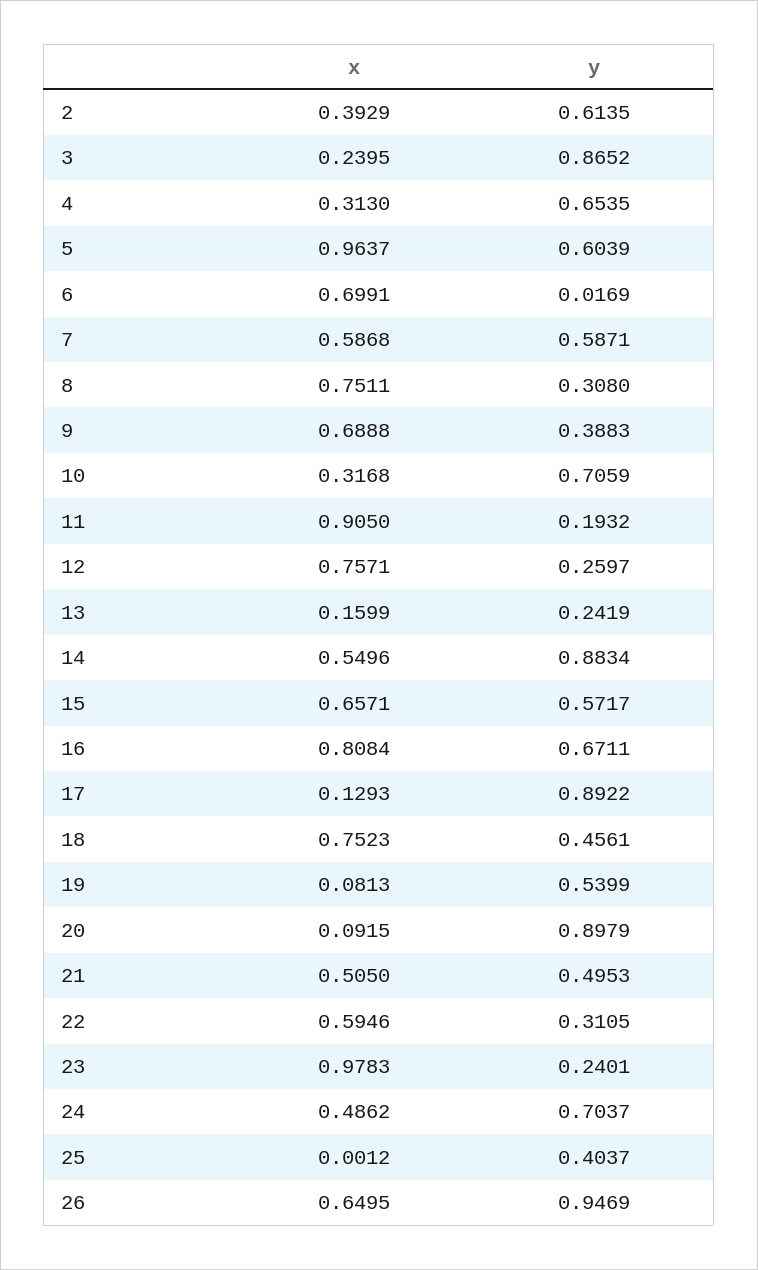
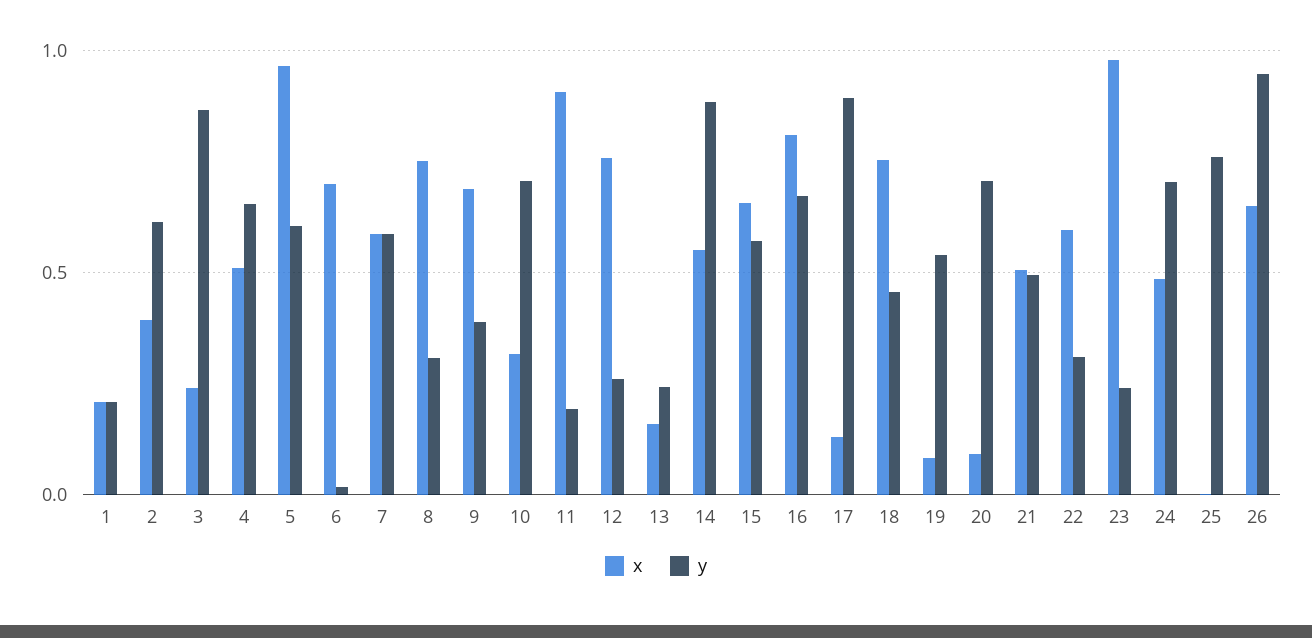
x, 4: 0.313 -> 0.5
y, 20: 0.8979 -> 0.7
y, 25: 0.4037 -> 0.75
x, 1: none -> 0.2
y, 1: none -> 0.2

